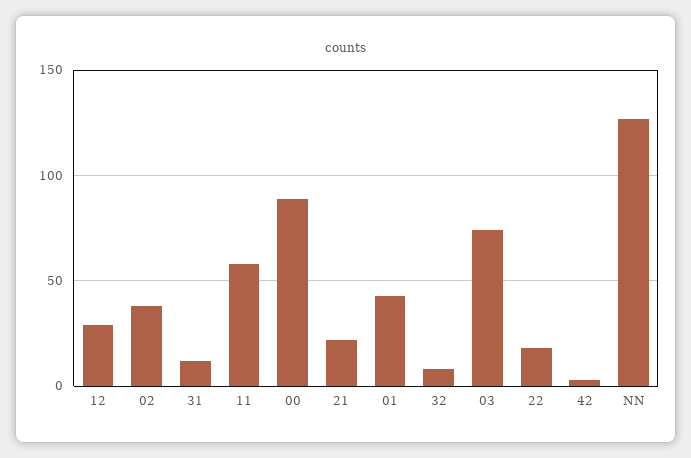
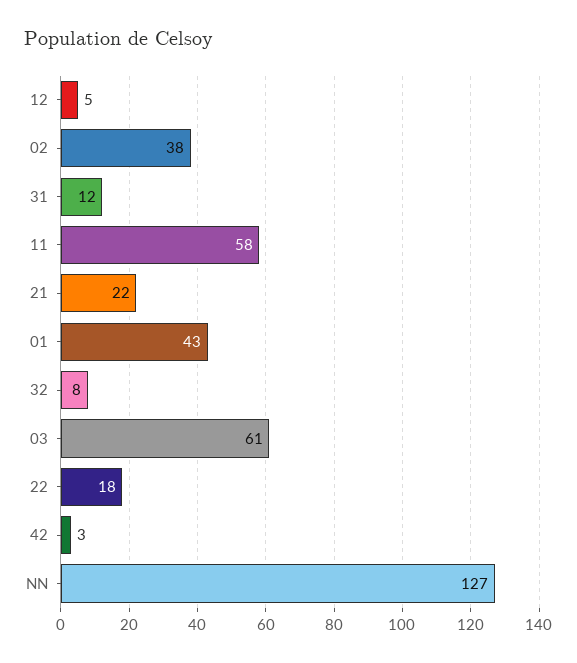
12: 30 -> 5
00: 90 -> none
03: 75 -> 61

